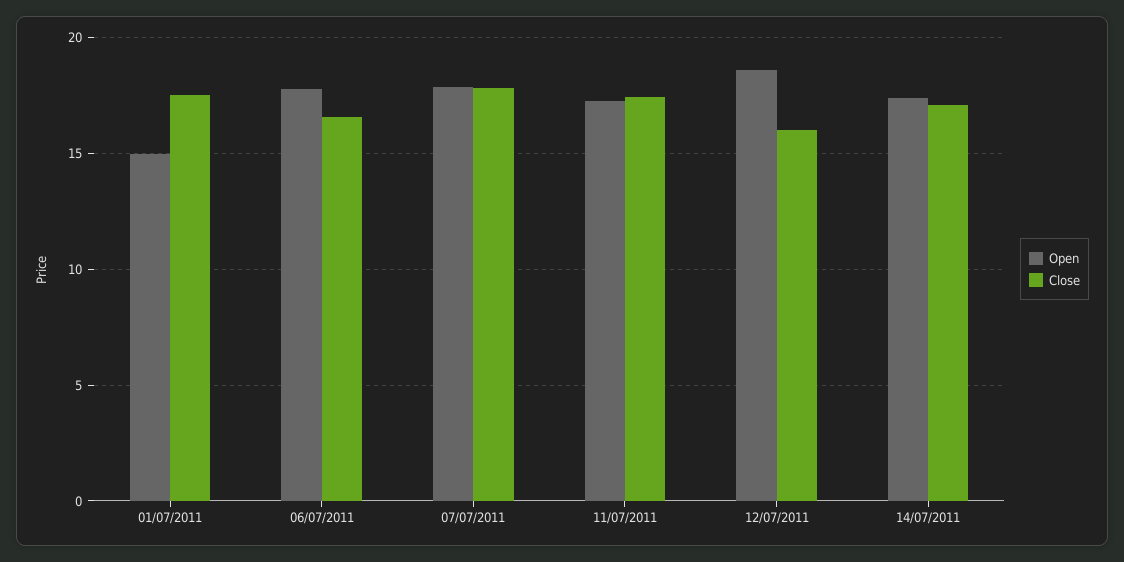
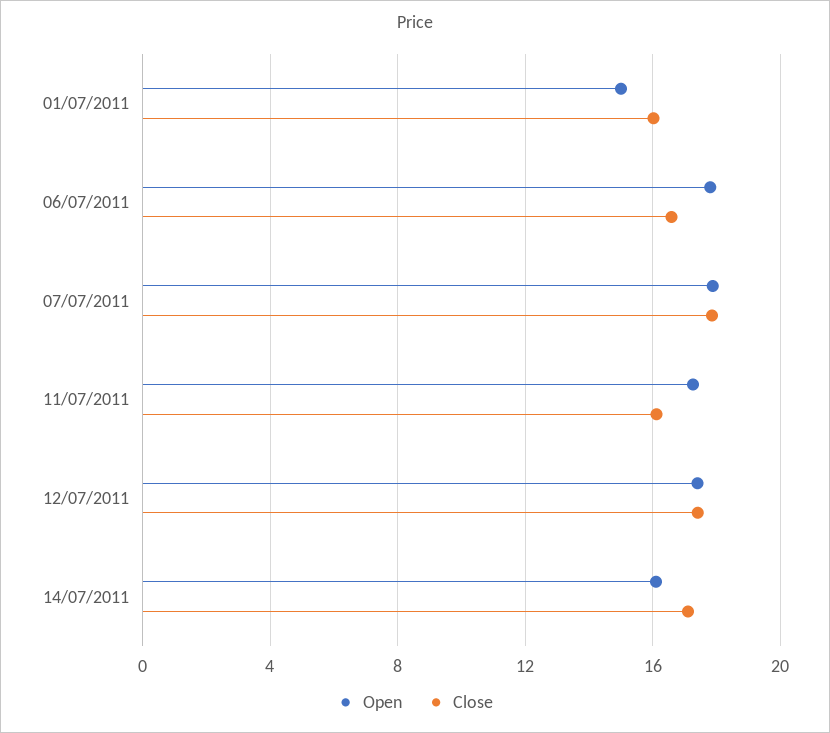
Close, 01/07/2011: 17.5 -> 16
Close, 11/07/2011: 17.5 -> 16
Open, 12/07/2011: 18.5 -> 17.5
Close, 12/07/2011: 16 -> 17.5
Open, 14/07/2011: 17.5 -> 16

